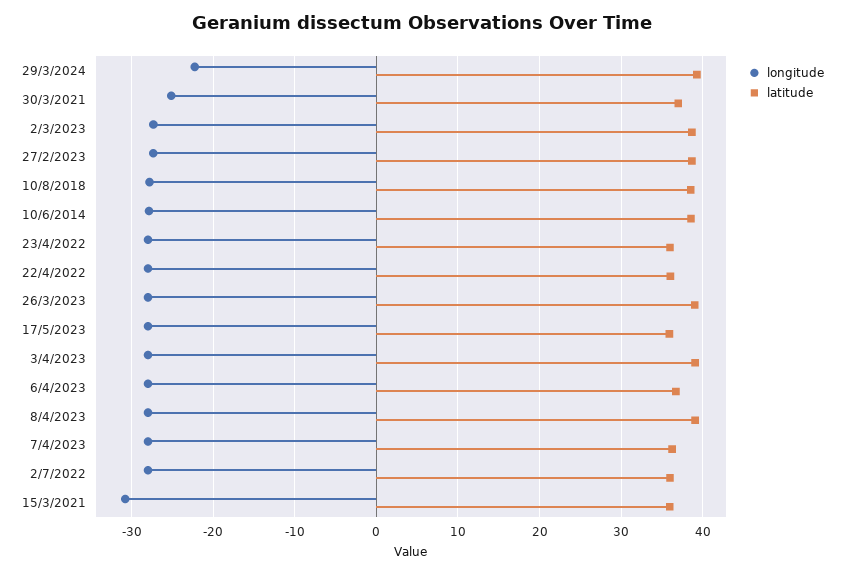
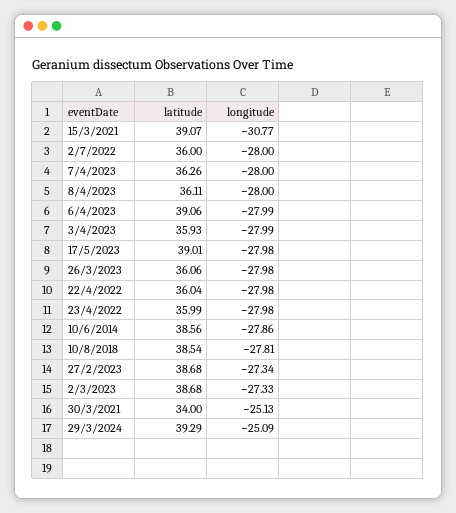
longitude, 29/3/2024: -22 -> -25.09
latitude, 30/3/2021: 37 -> 34
latitude, 26/3/2023: 39 -> 36.06
latitude, 17/5/2023: 36 -> 39.01
latitude, 3/4/2023: 39 -> 35.93
latitude, 6/4/2023: 37 -> 39.06
latitude, 8/4/2023: 39 -> 36.11
latitude, 15/3/2021: 36 -> 39.07

